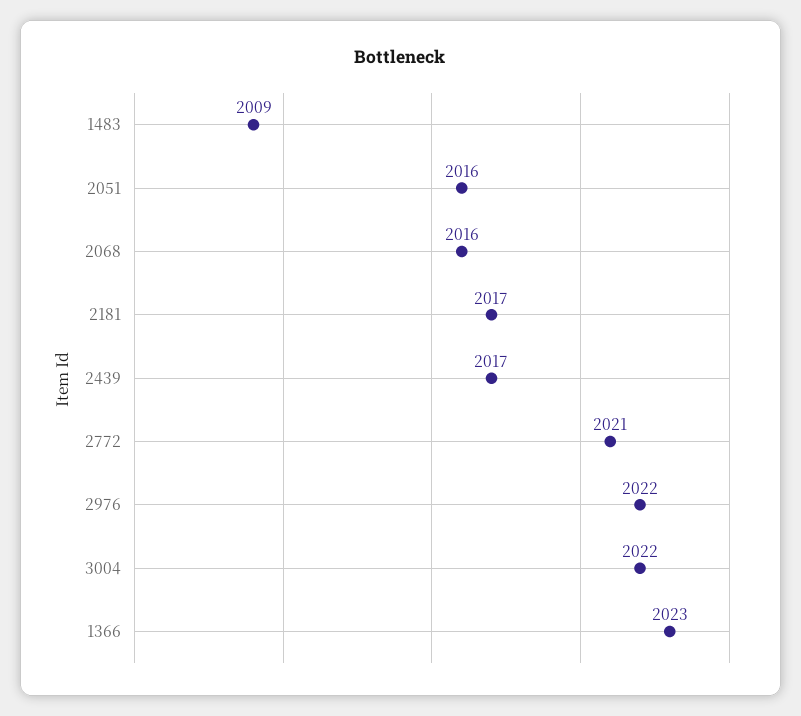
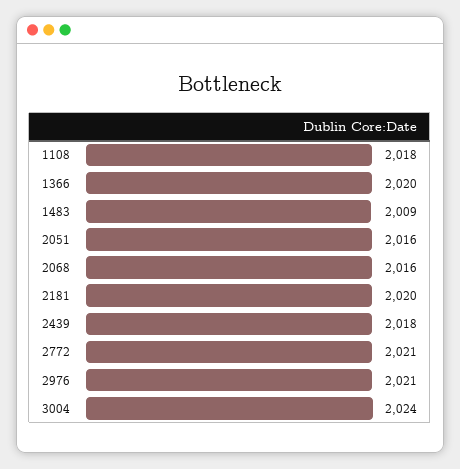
2181: 2017 -> 2020
2439: 2017 -> 2018
2976: 2022 -> 2021
3004: 2022 -> 2024
1366: 2023 -> 2020
1108: none -> 2018

